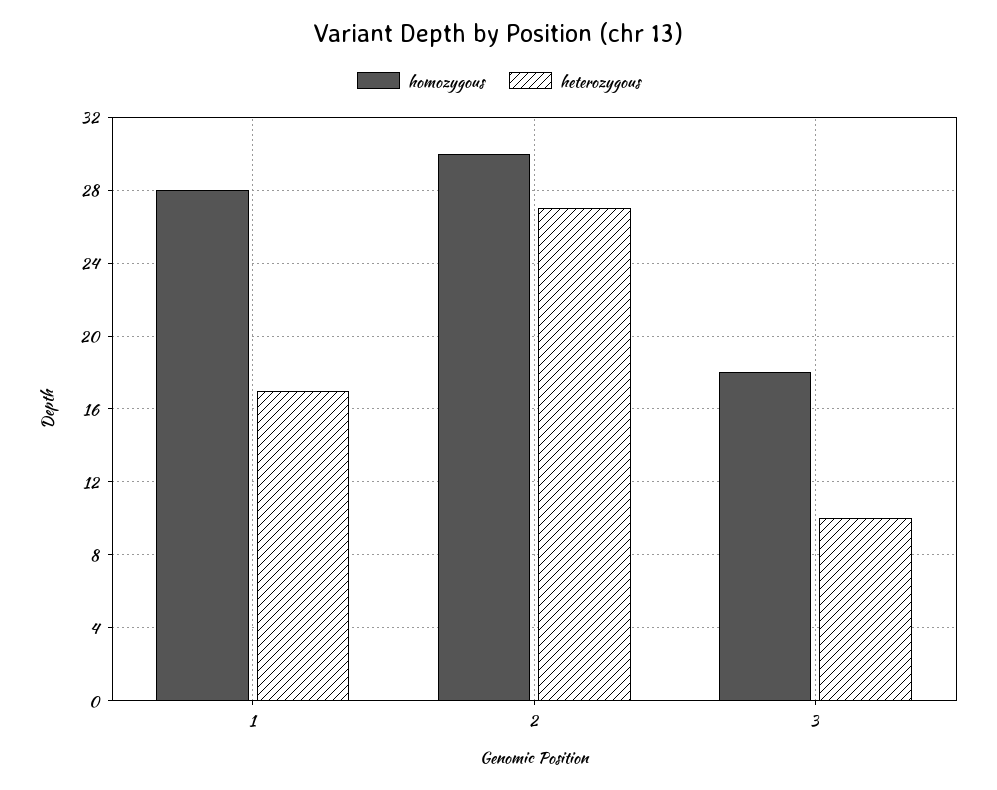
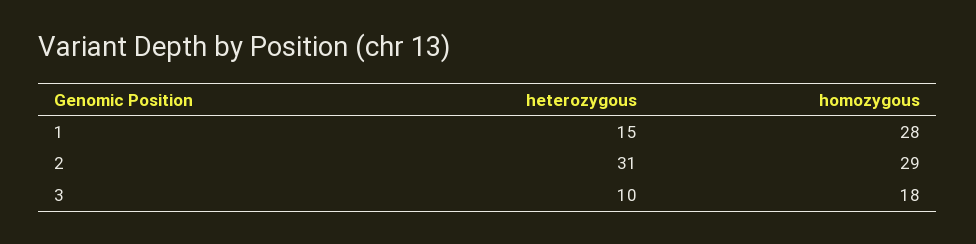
heterozygous, 1: 17 -> 15
homozygous, 2: 30 -> 29
heterozygous, 2: 27 -> 31

